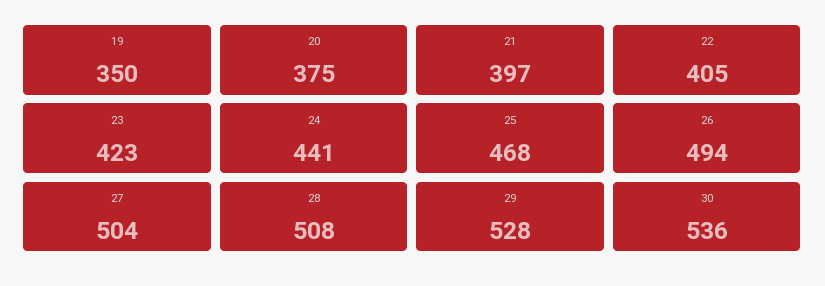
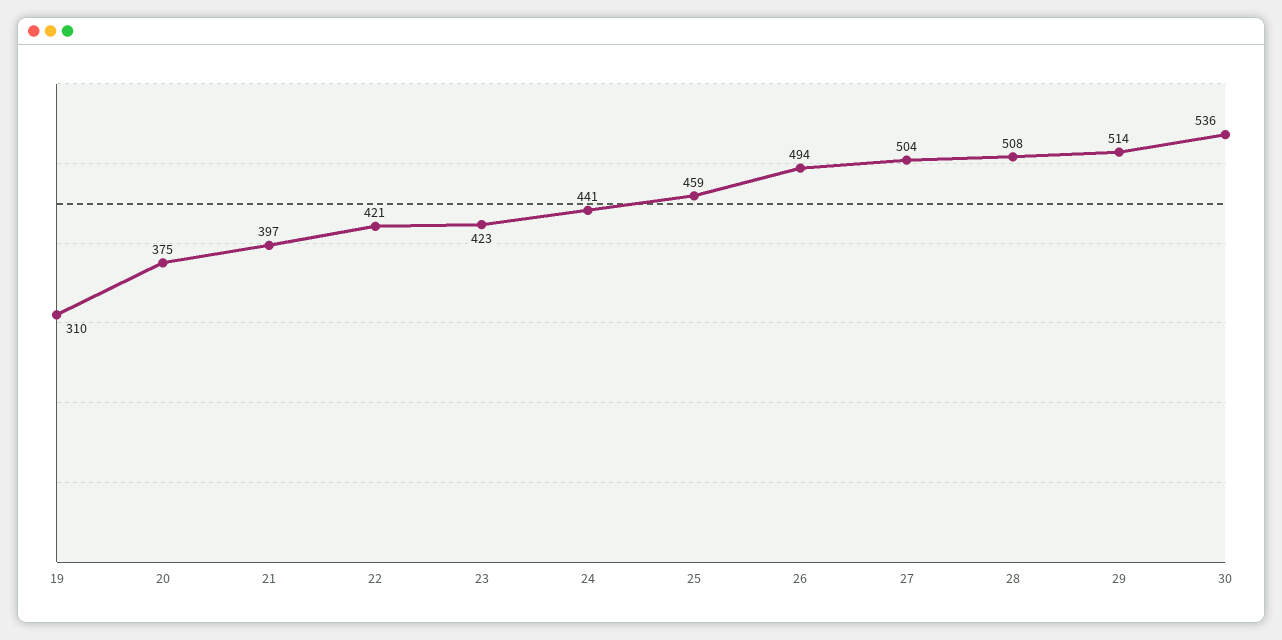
19: 350 -> 310
22: 405 -> 421
25: 468 -> 459
29: 528 -> 514

